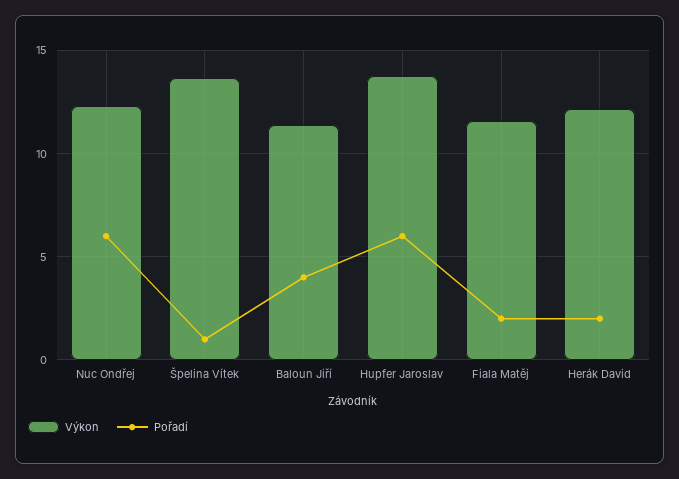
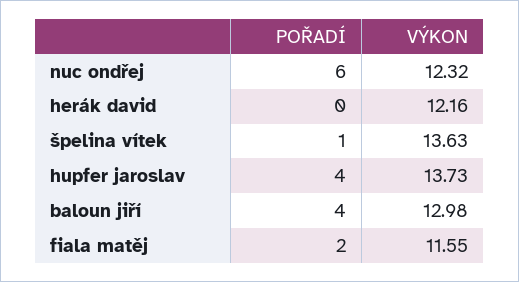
Výkon, Baloun Jiří: 11.5 -> 12.98
Pořadí, Hupfer Jaroslav: 6 -> 4
Pořadí, Herák David: 2 -> 0

